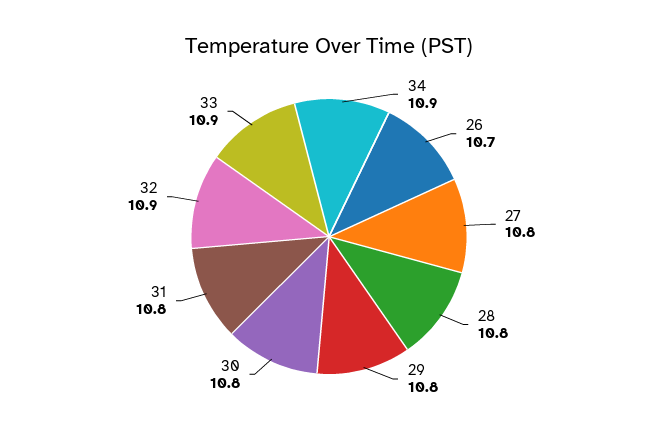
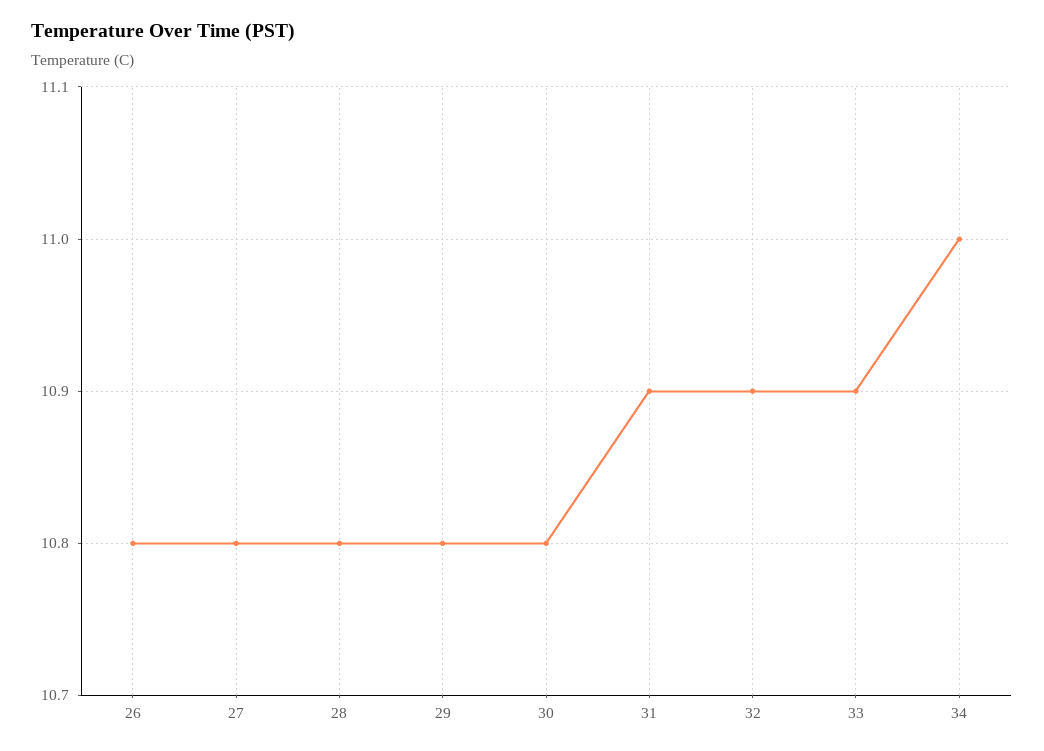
34: 10.9 -> 11
26: 10.7 -> 10.8
31: 10.8 -> 10.9

